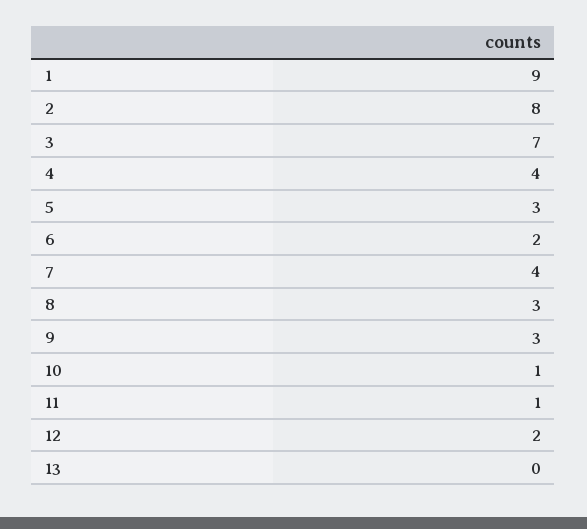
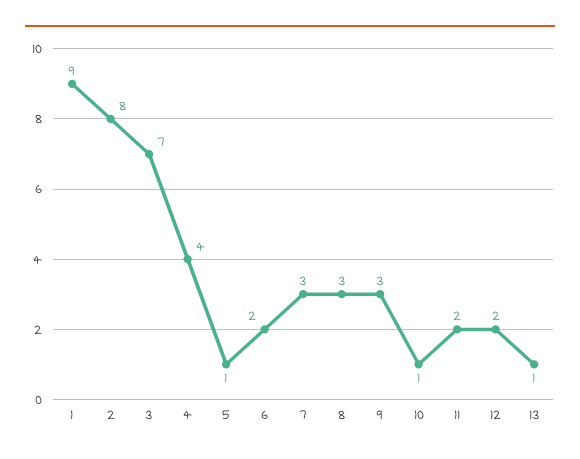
5: 3 -> 1
7: 4 -> 3
11: 1 -> 2
13: 0 -> 1

